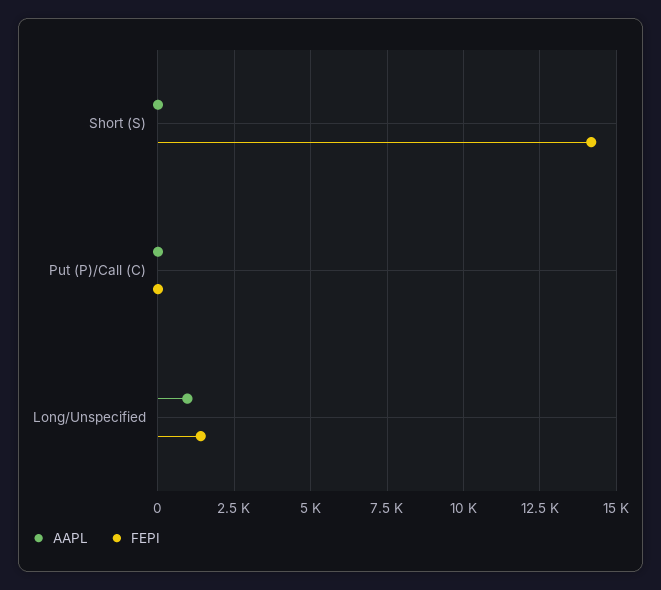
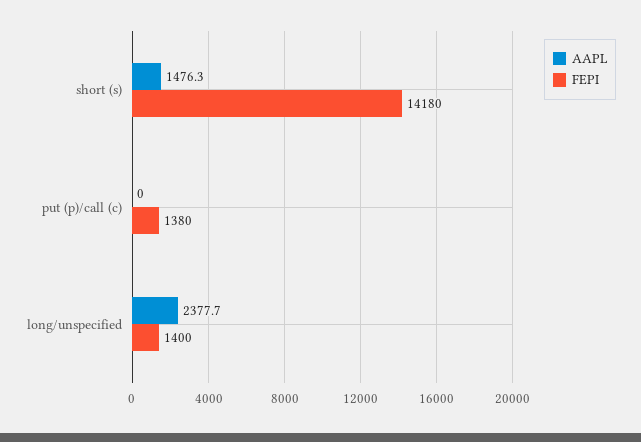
AAPL, Short (S): 0 -> 1476.3
FEPI, Put (P)/Call (C): 0 -> 1380
AAPL, Long/Unspecified: 1000 -> 2377.7

